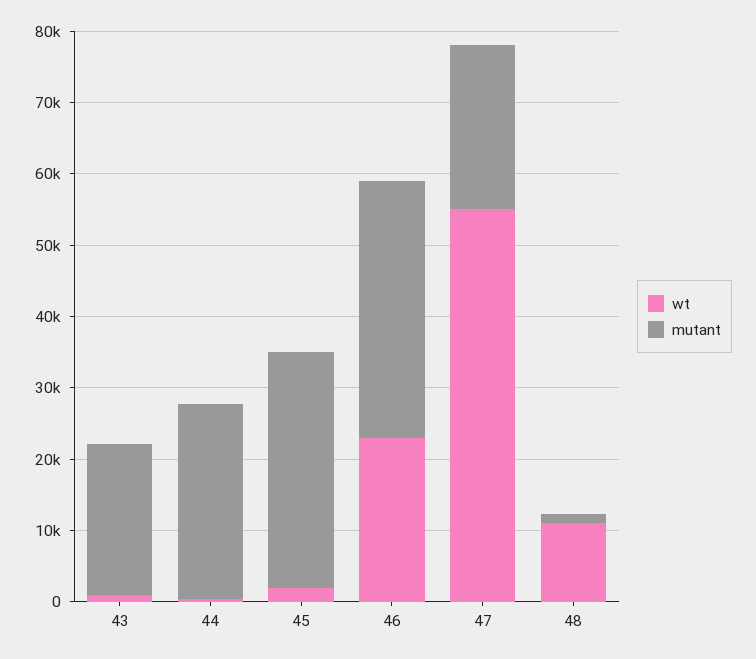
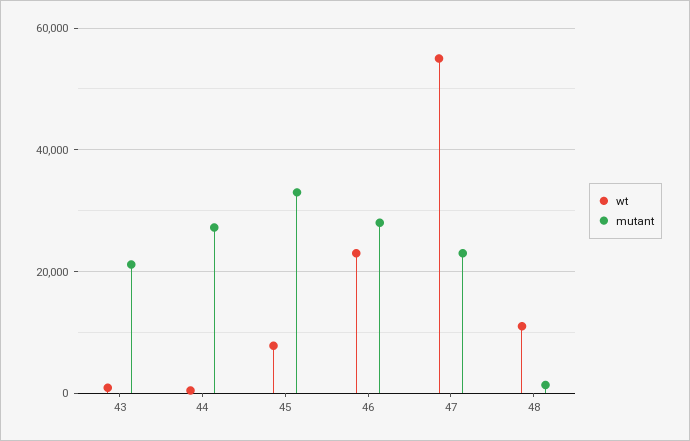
wt, 45: 2000 -> 8000
mutant, 46: 36000 -> 28000

